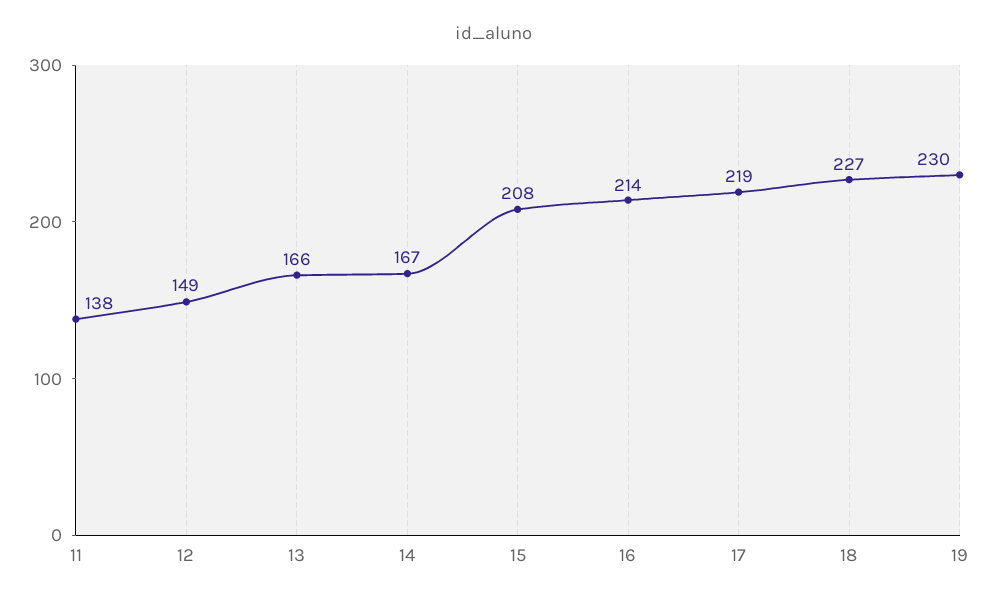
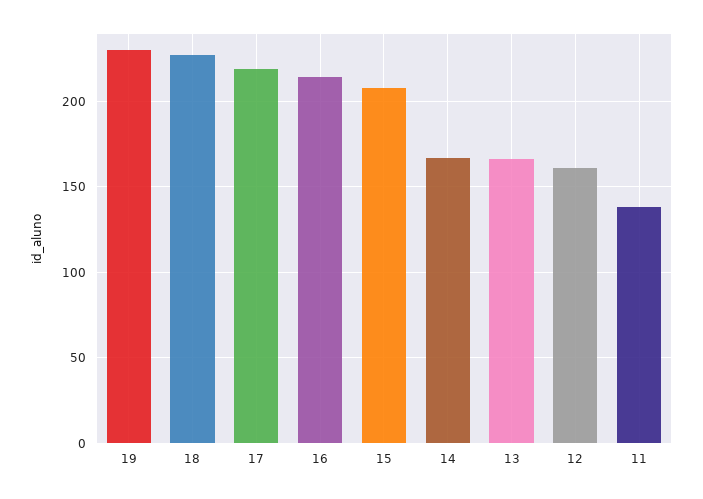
12: 149 -> 160

